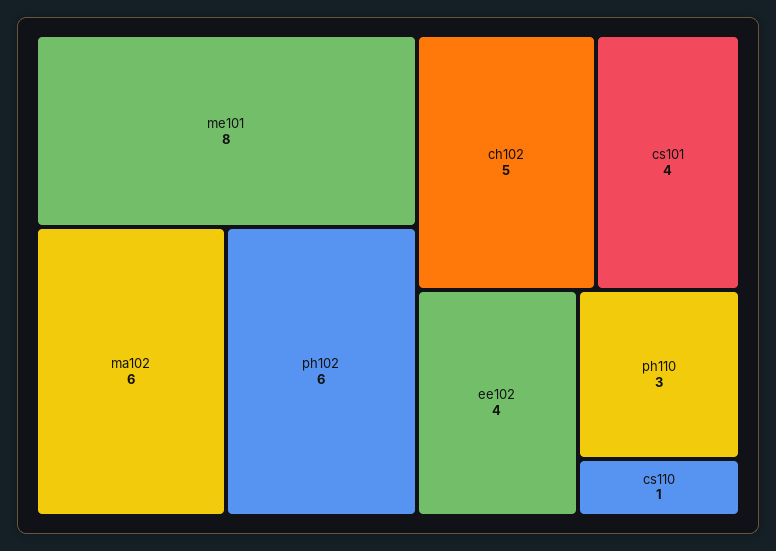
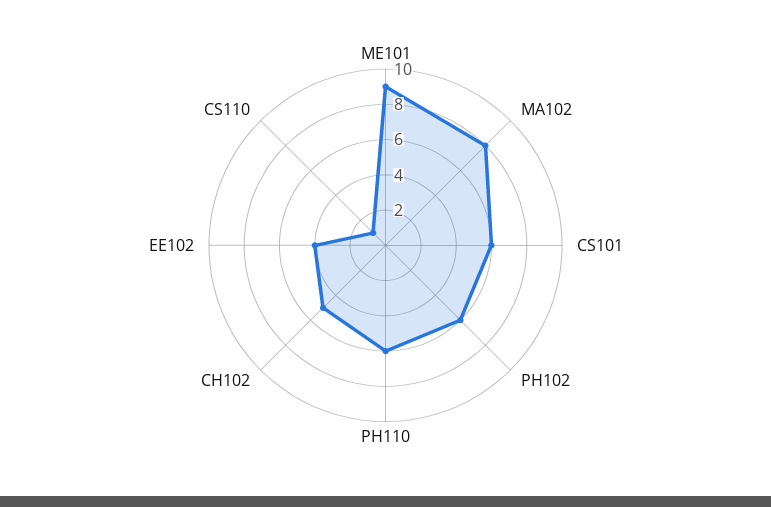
me101: 8 -> 9
ma102: 6 -> 8
cs101: 4 -> 6
ph110: 3 -> 6

